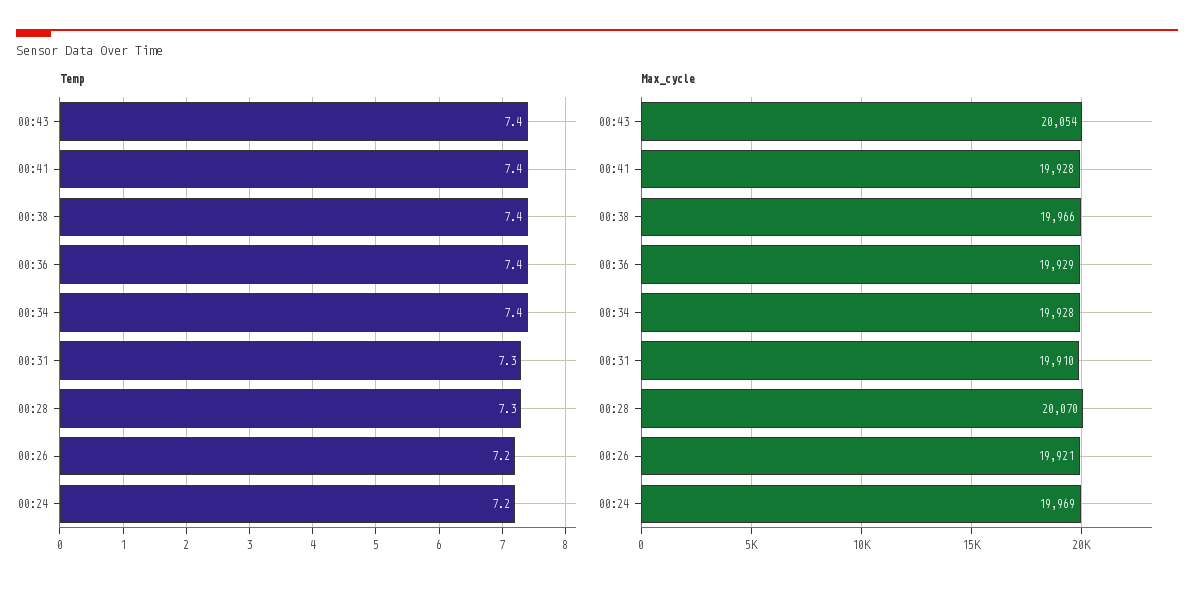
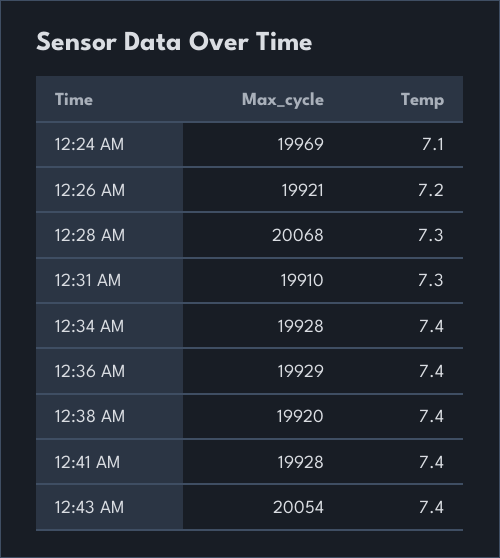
Temp, 00:24: 7.2 -> 7.1
Max_cycle, 00:38: 19966 -> 19920
Max_cycle, 00:28: 20070 -> 20068

